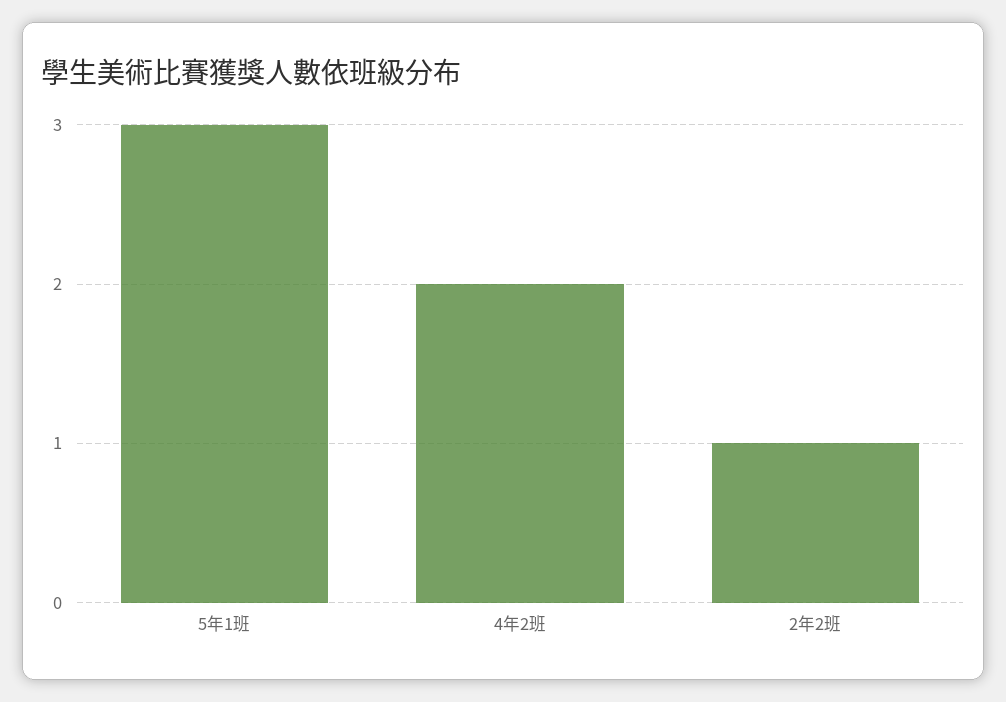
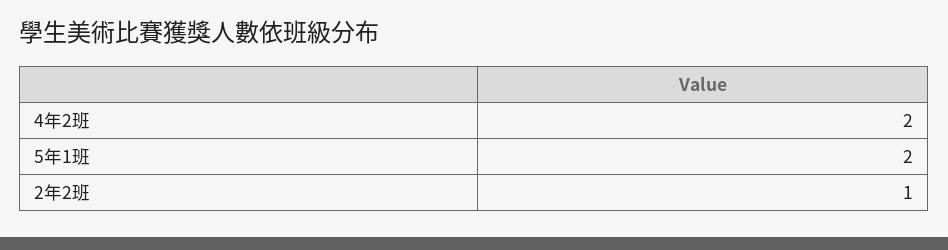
5年1班: 3 -> 2

